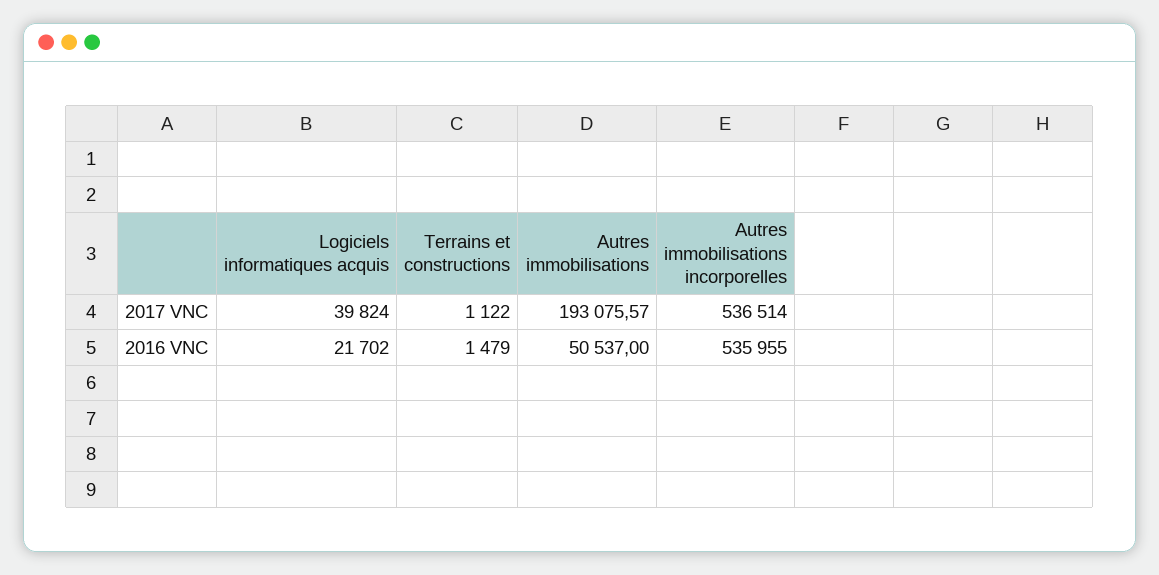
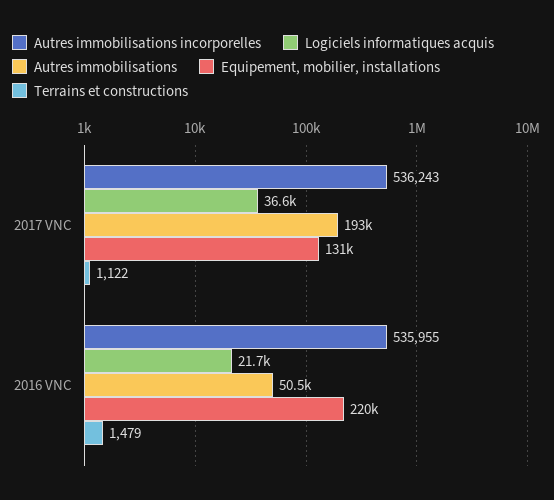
Logiciels informatiques acquis, 2017 VNC: 39824 -> 36600
Autres immobilisations incorporelles, 2017 VNC: 536514 -> 536243
Equipement, mobilier, installations, 2017 VNC: none -> 131000
Equipement, mobilier, installations, 2016 VNC: none -> 220000

